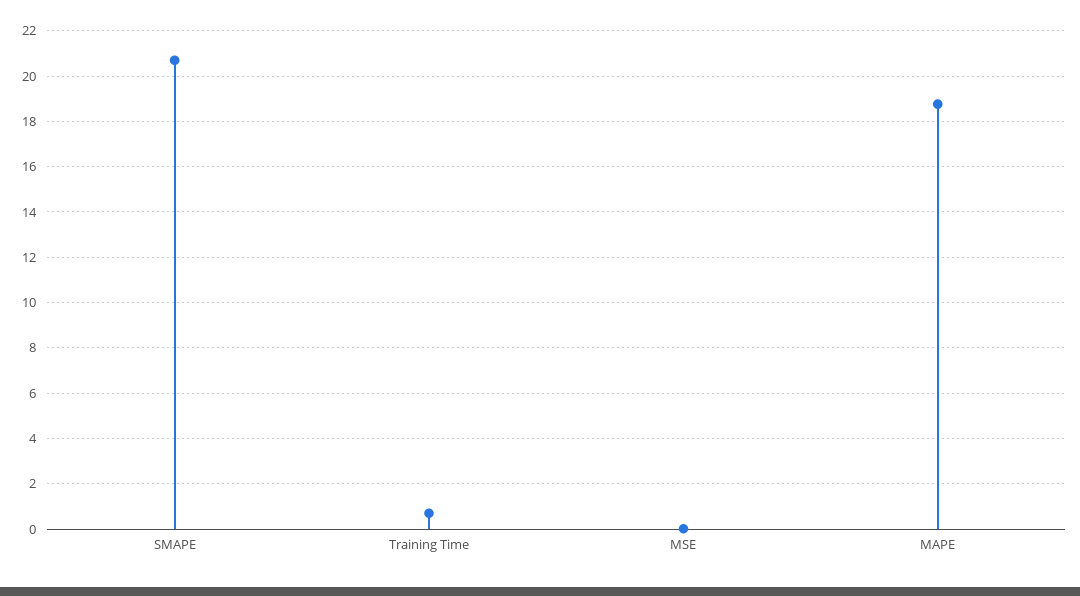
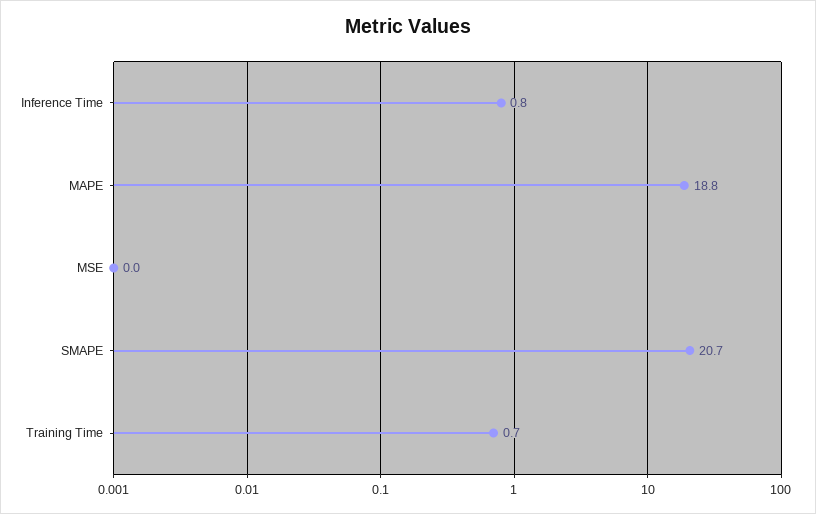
Inference Time: none -> 0.8

